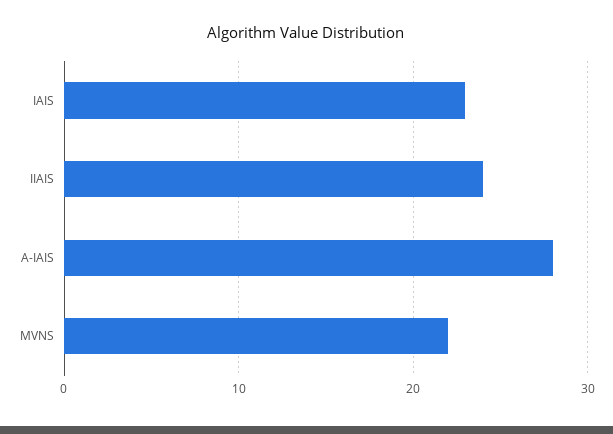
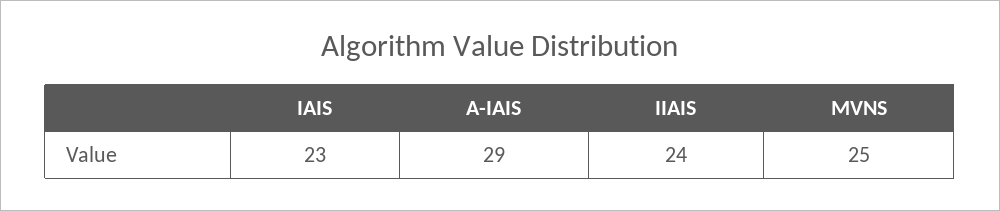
A-IAIS: 28 -> 29
MVNS: 22 -> 25

